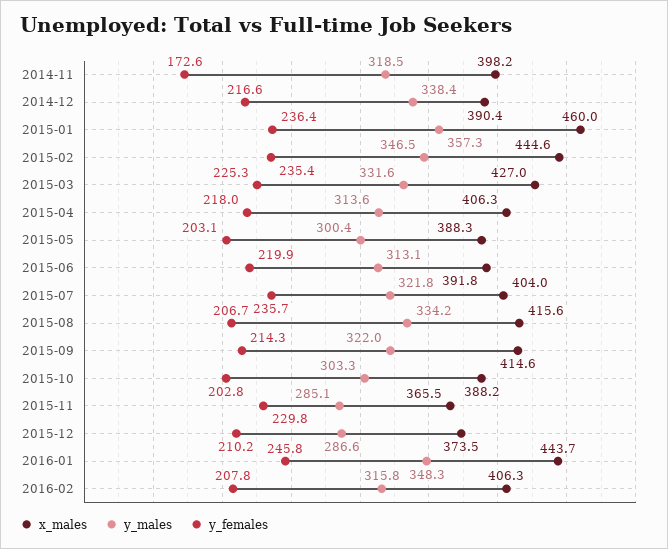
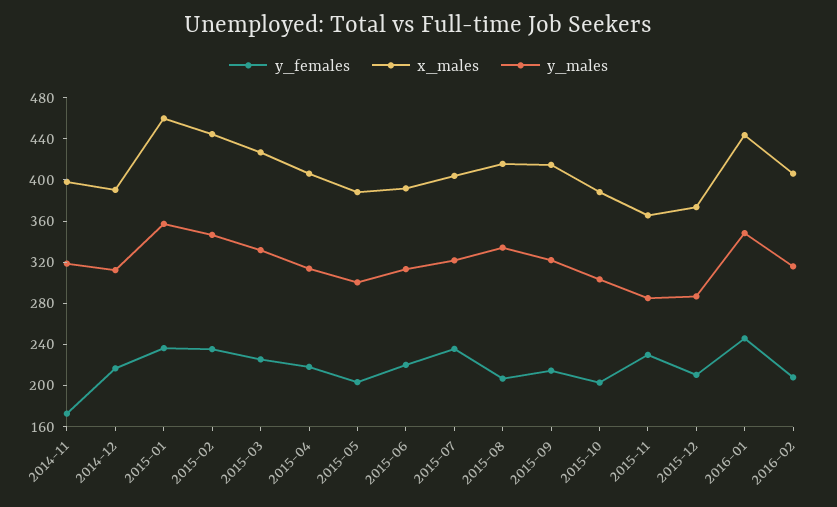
y_males, 2014-12: 338.4 -> 310

